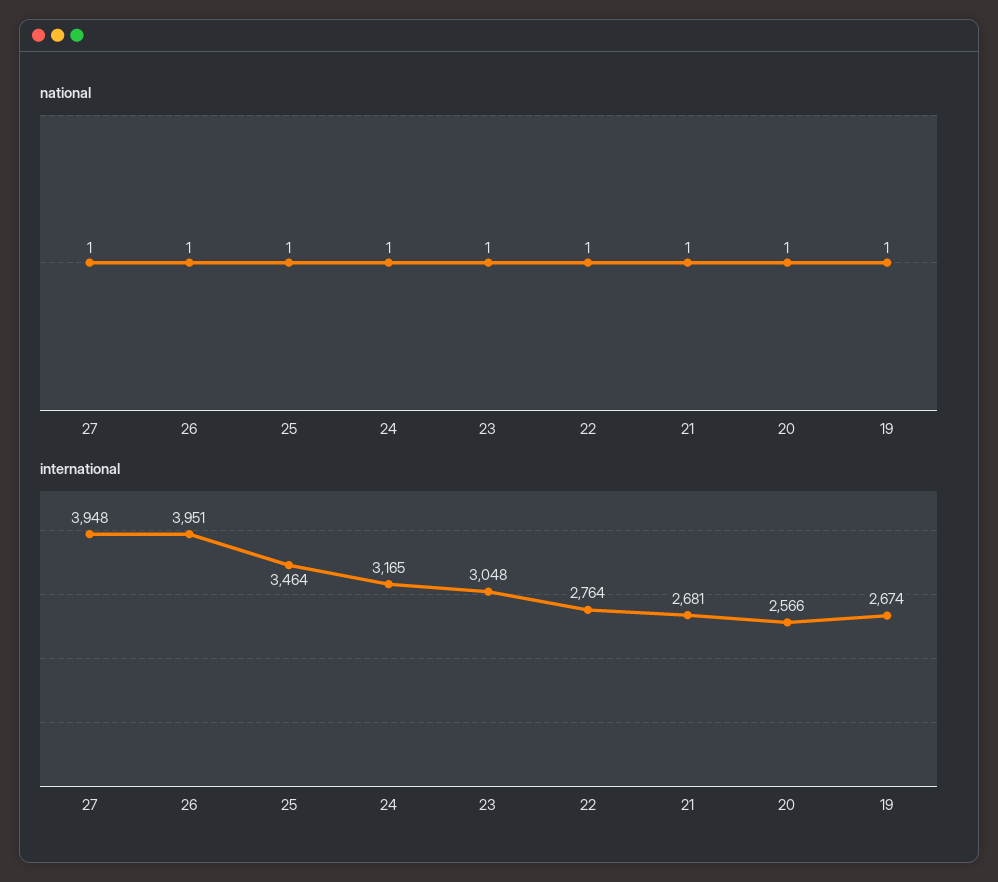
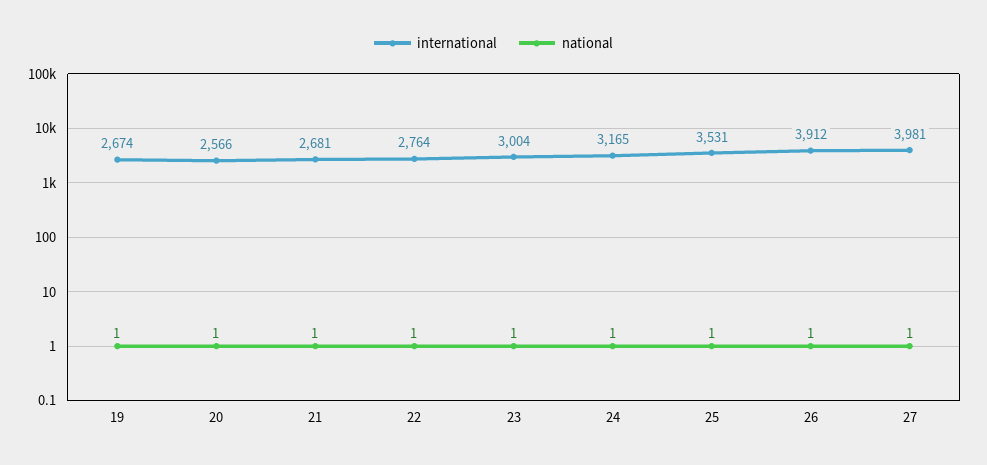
international, 27: 3948 -> 3981
international, 26: 3951 -> 3912
international, 25: 3464 -> 3531
international, 23: 3048 -> 3004

